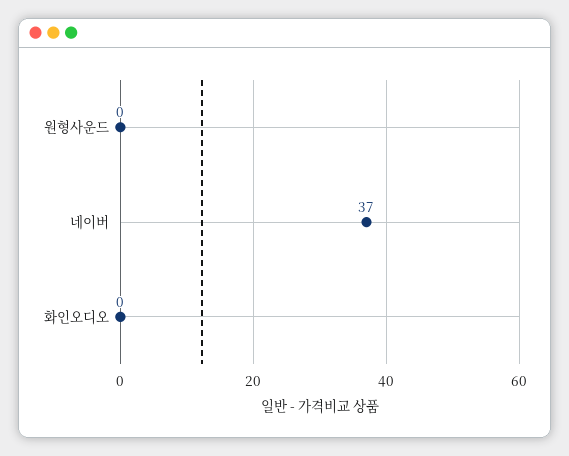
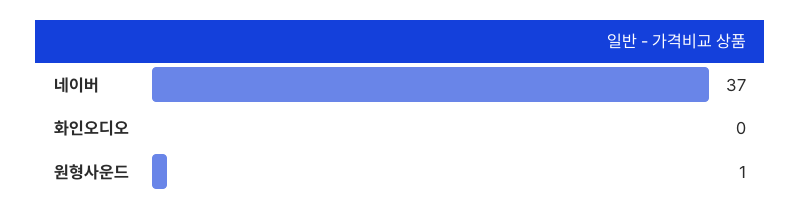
원형사운드: 0 -> 1

